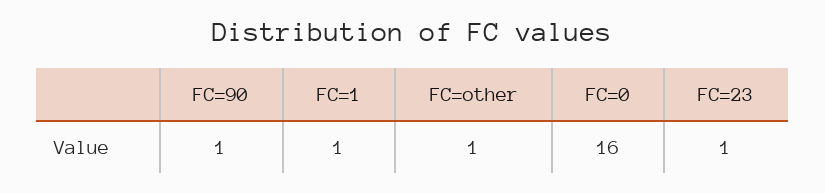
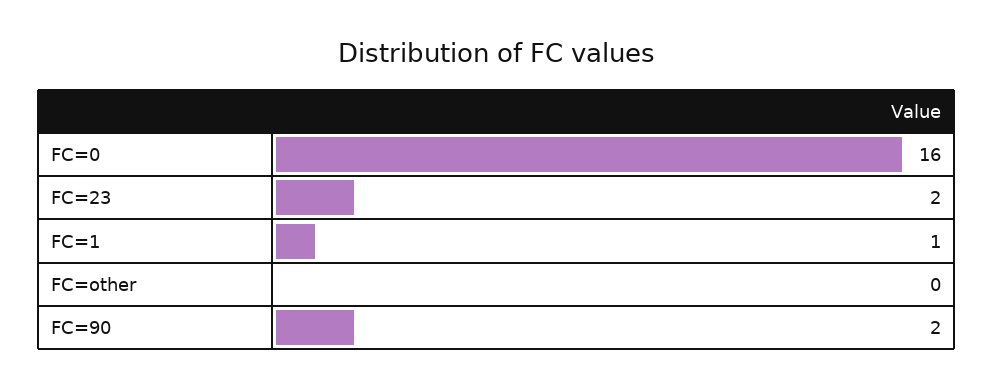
FC=90: 1 -> 2
FC=other: 1 -> 0
FC=23: 1 -> 2

